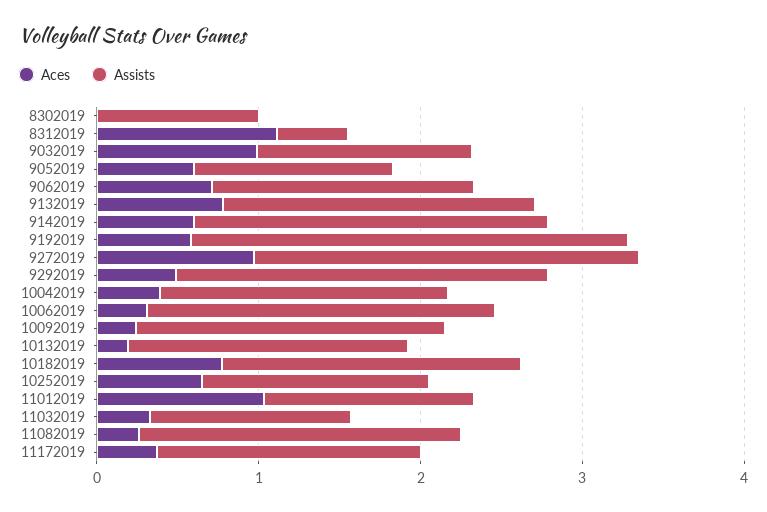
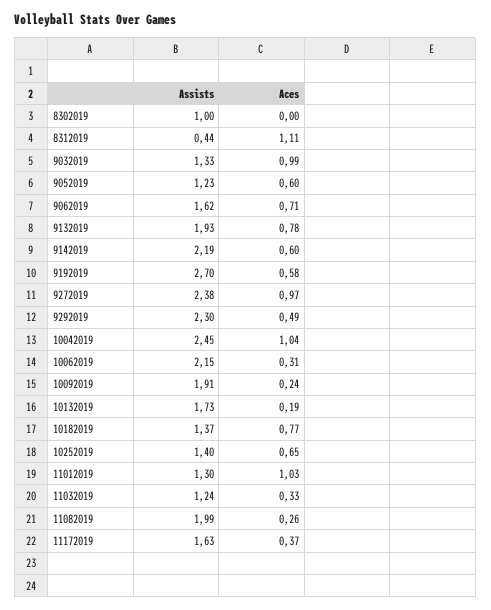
Aces, 10042019: 0.4 -> 1.04
Assists, 10042019: 1.8 -> 2.45
Assists, 10182019: 1.8 -> 1.37

